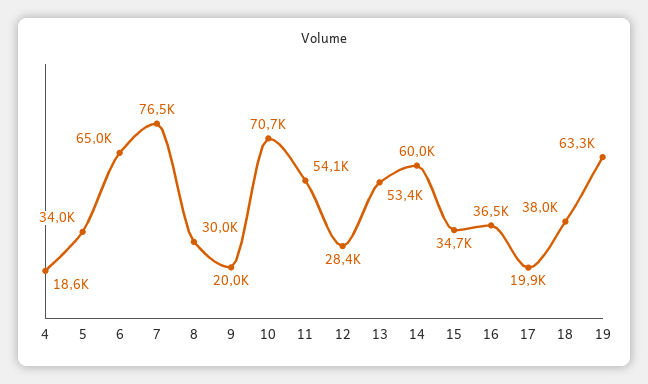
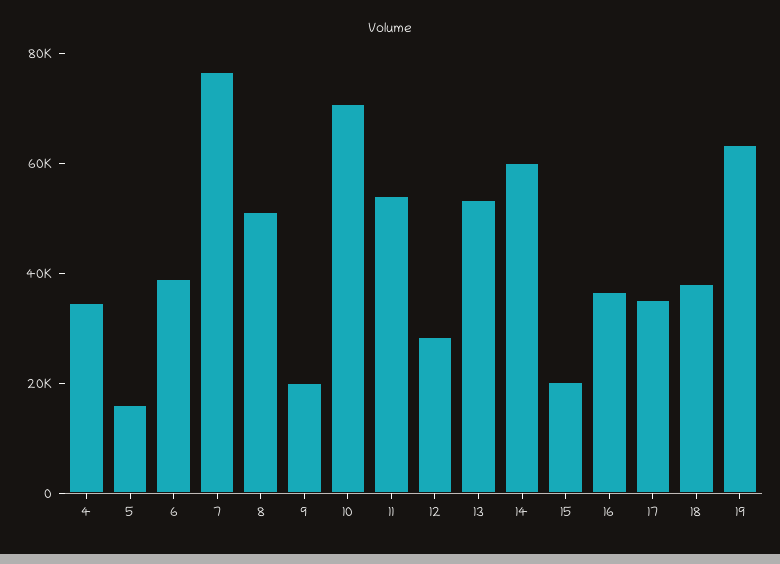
4: 18600 -> 35000
5: 34000 -> 15000
6: 65000 -> 40000
8: 30000 -> 50000
15: 34700 -> 20000
17: 19900 -> 35000

